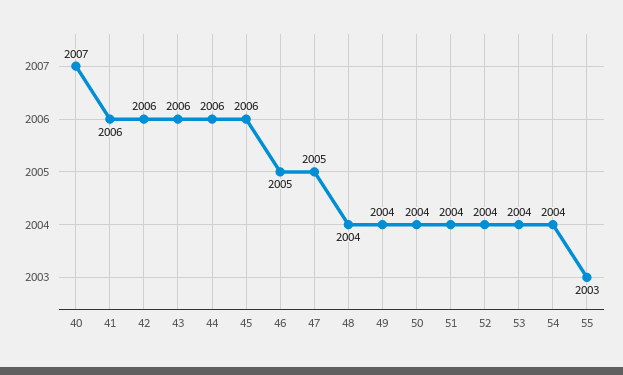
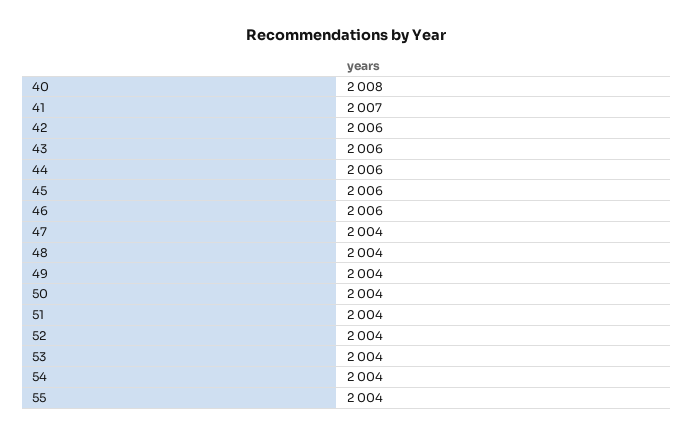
40: 2007 -> 2008
41: 2006 -> 2007
46: 2005 -> 2006
47: 2005 -> 2004
55: 2003 -> 2004

